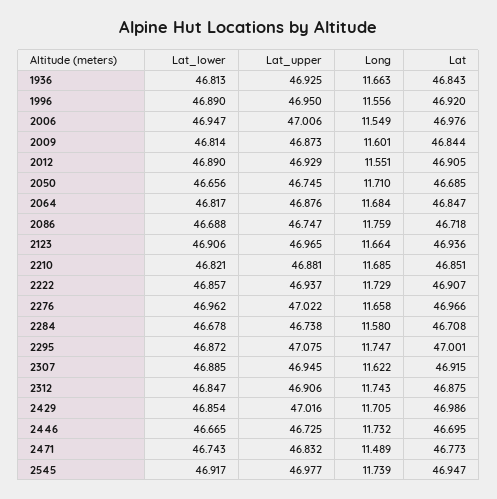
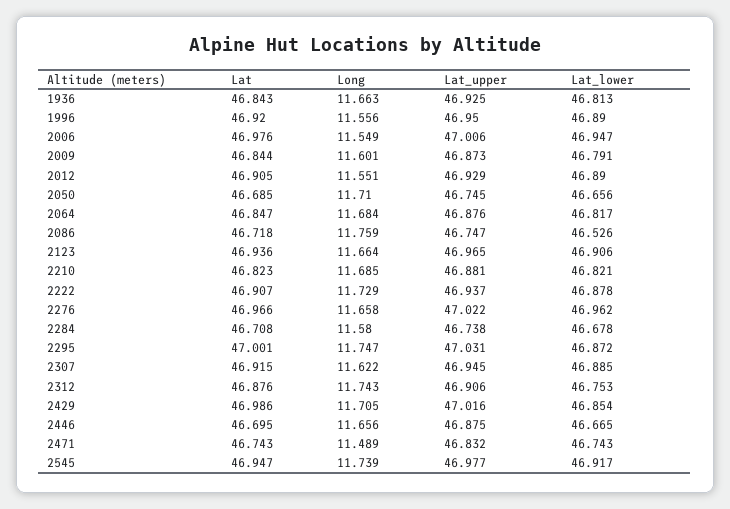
Lat_lower, 2009: 46.814 -> 46.791
Lat_lower, 2086: 46.688 -> 46.526
Lat, 2210: 46.851 -> 46.823
Lat_lower, 2222: 46.857 -> 46.878
Lat_upper, 2295: 47.075 -> 47.031
Lat_lower, 2312: 46.847 -> 46.753
Lat, 2312: 46.875 -> 46.876
Lat_upper, 2446: 46.725 -> 46.875
Long, 2446: 11.732 -> 11.656
Lat, 2471: 46.773 -> 46.743

